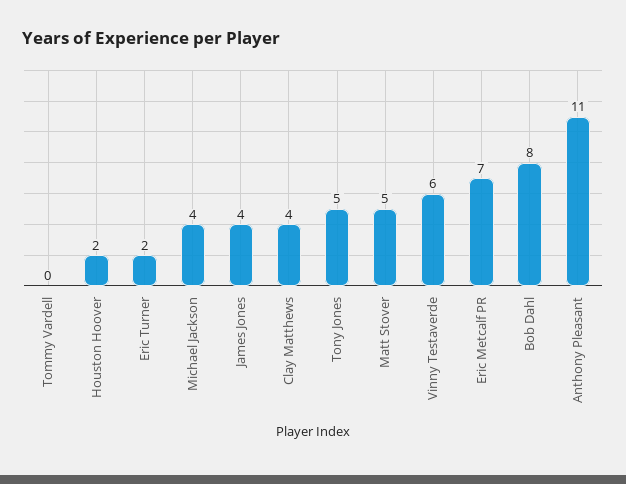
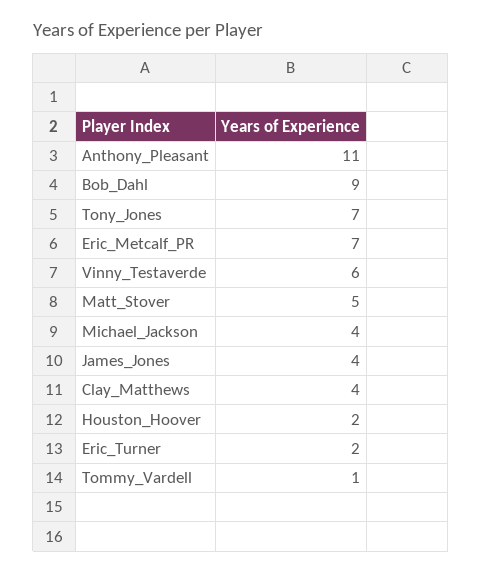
Tommy Vardell: 0 -> 1
Tony Jones: 5 -> 7
Bob Dahl: 8 -> 9

